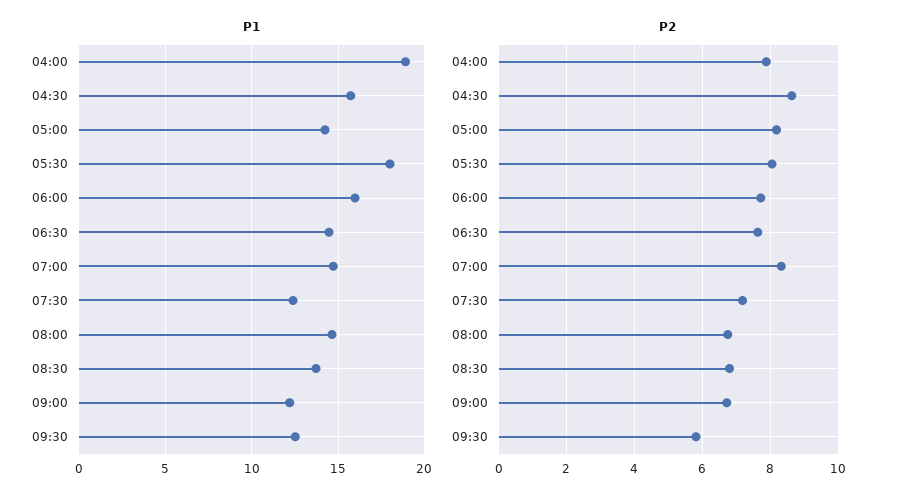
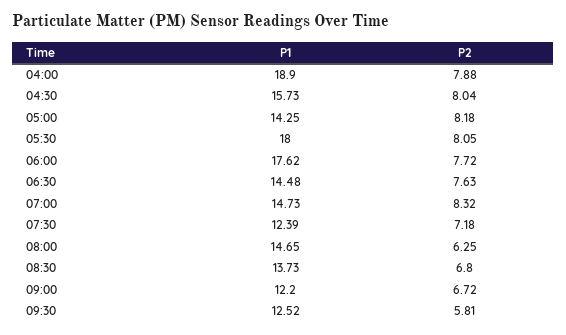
P1, 06:00: 16 -> 17.62
P2, 04:30: 8.6 -> 8.04
P2, 08:00: 6.8 -> 6.25

